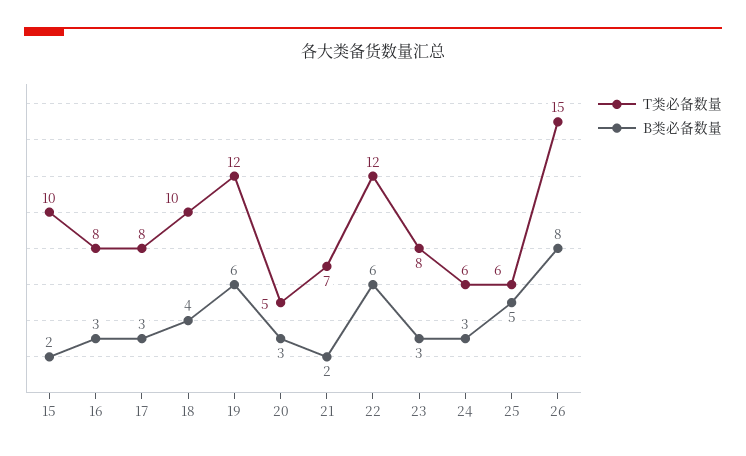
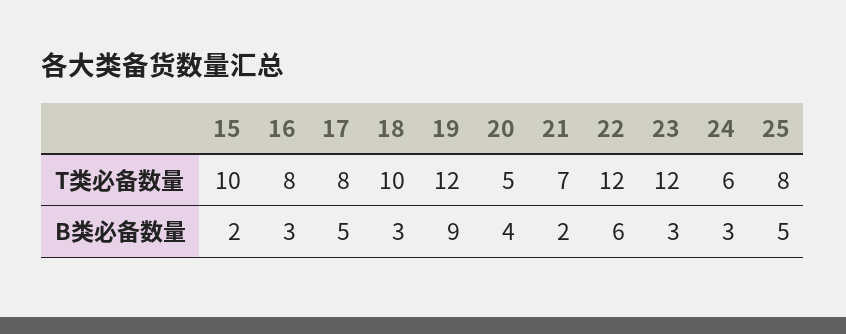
B类必备数量, 17: 3 -> 5
B类必备数量, 18: 4 -> 3
B类必备数量, 19: 6 -> 9
B类必备数量, 20: 3 -> 4
T类必备数量, 23: 8 -> 12
T类必备数量, 25: 6 -> 8
T类必备数量, 26: 15 -> none
B类必备数量, 26: 8 -> none

